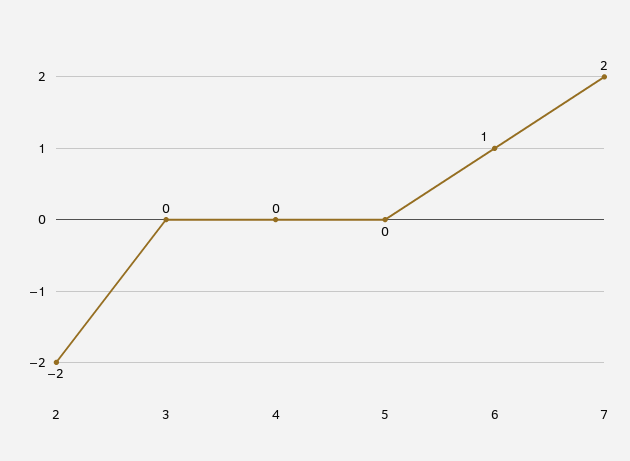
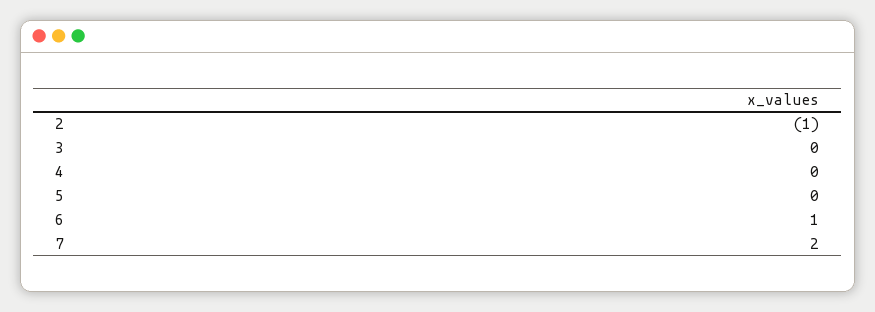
2: -2 -> -1

